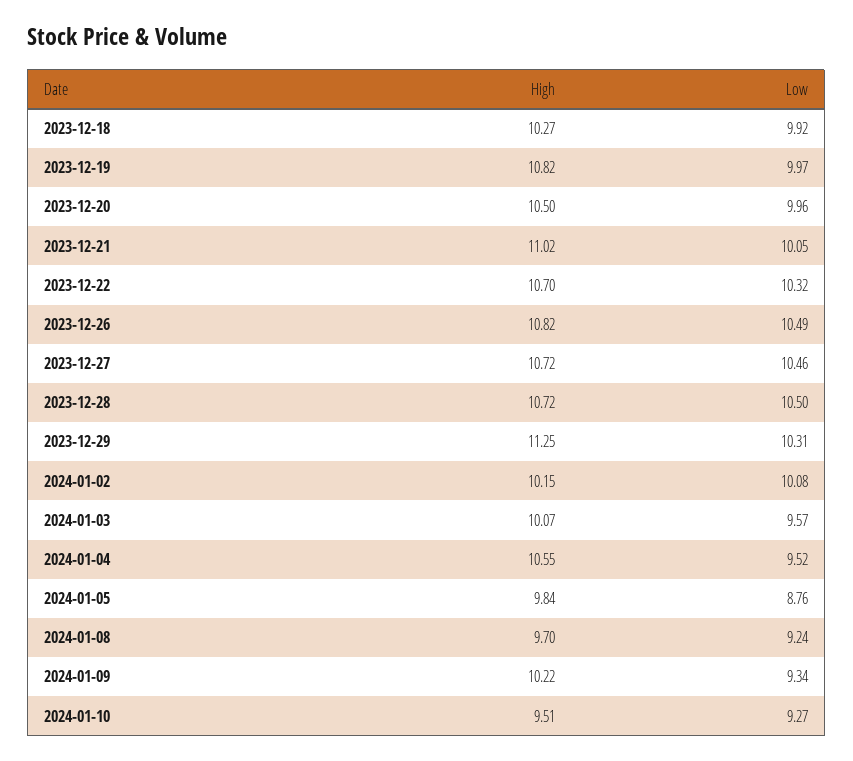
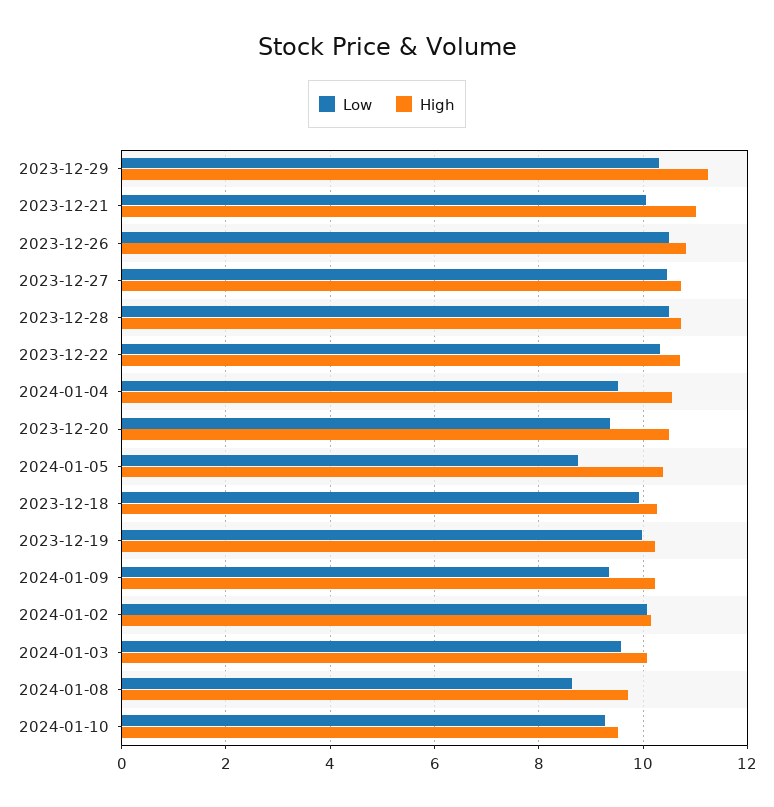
High, 2023-12-19: 10.82 -> 10.2
Low, 2023-12-20: 9.96 -> 9.4
High, 2024-01-05: 9.84 -> 10.4
Low, 2024-01-08: 9.24 -> 8.6

